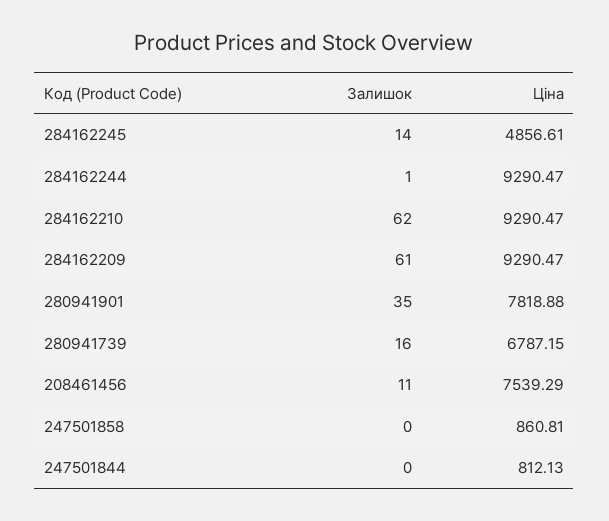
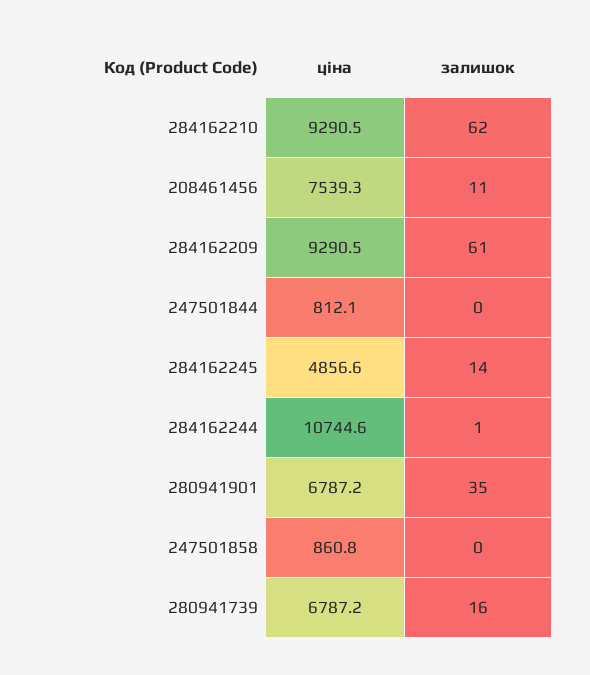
Ціна, 284162244: 9290.47 -> 10744.6
Ціна, 280941901: 7818.88 -> 6787.2

